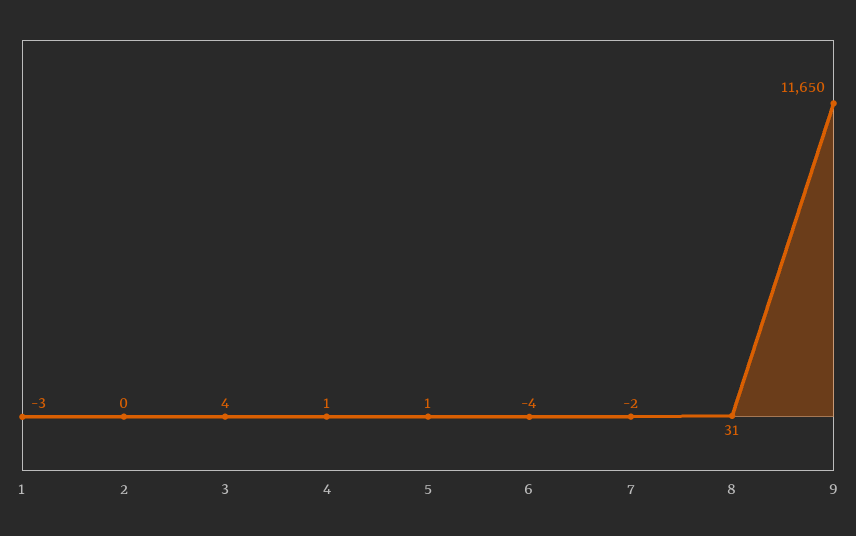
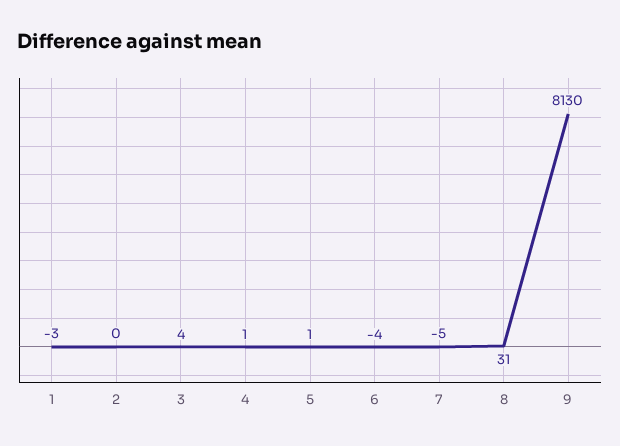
7: -2 -> -5
9: 11650 -> 8130

